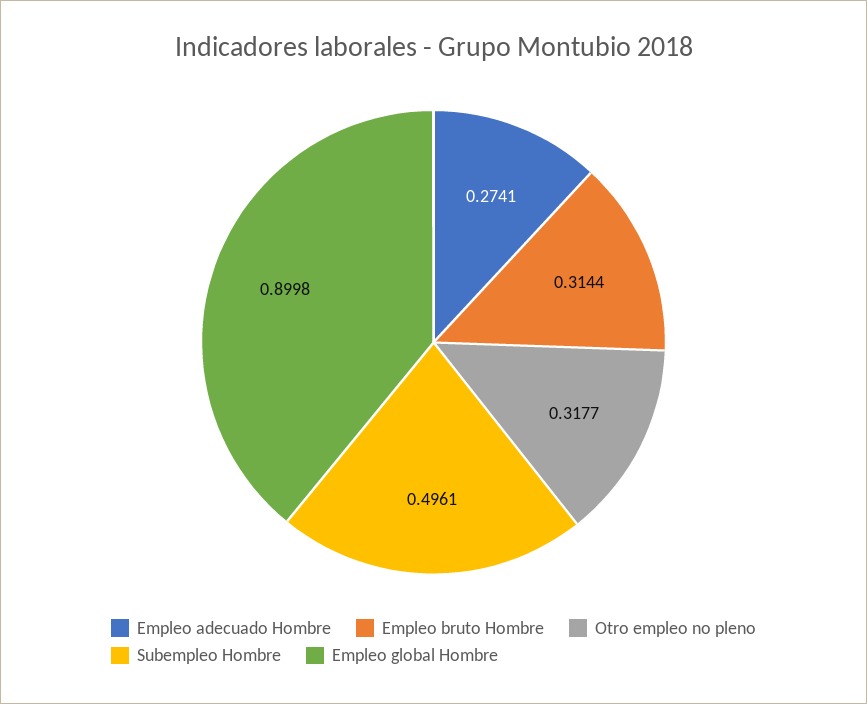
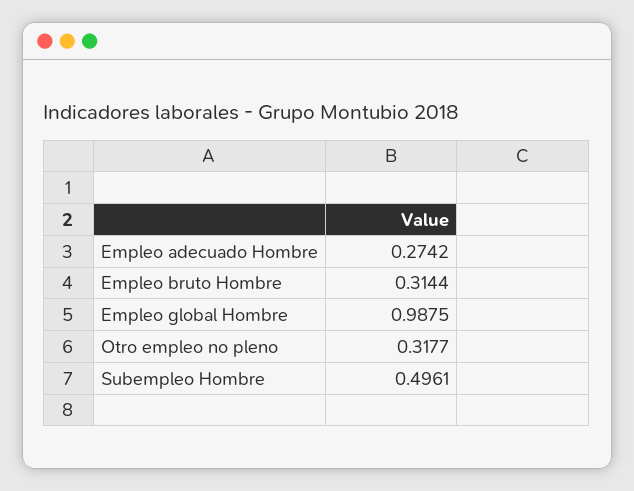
Empleo adecuado Hombre: 0.2741 -> 0.2742
Empleo global Hombre: 0.8998 -> 0.9875

